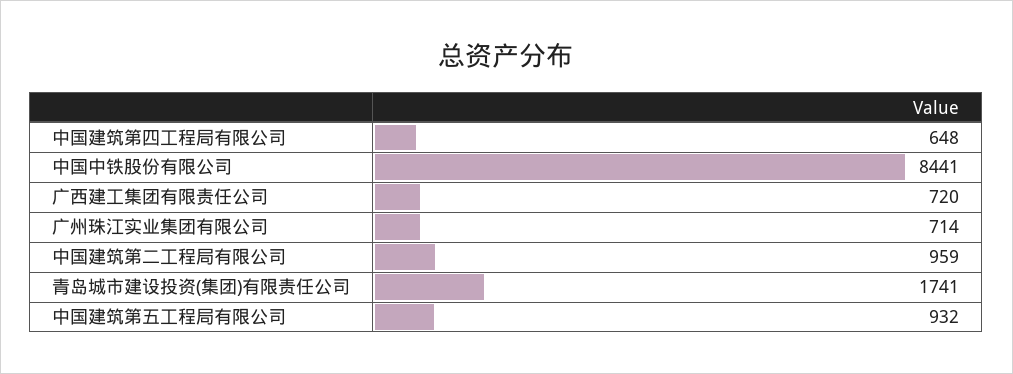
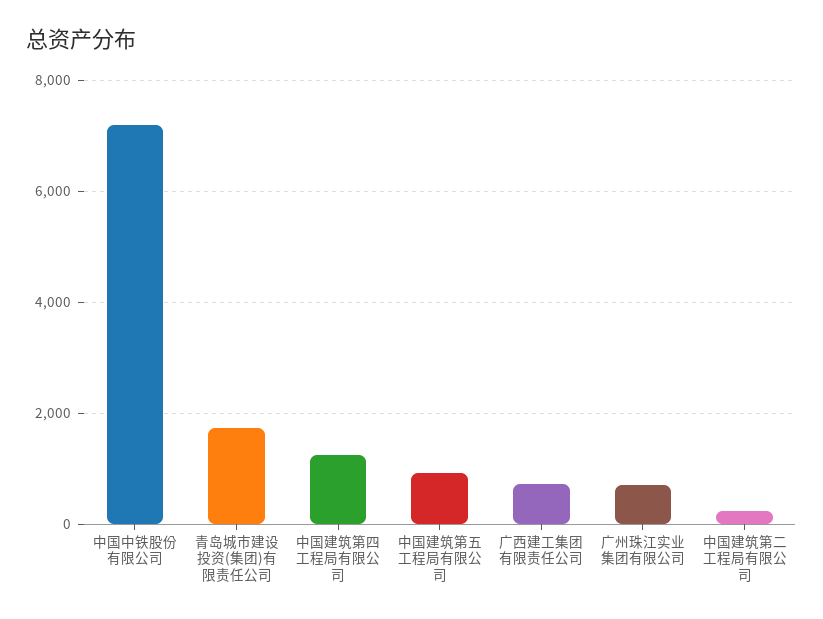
中国建筑第四工程局有限公司: 648 -> 1200
中国中铁股份有限公司: 8441 -> 7200
中国建筑第二工程局有限公司: 959 -> 200

